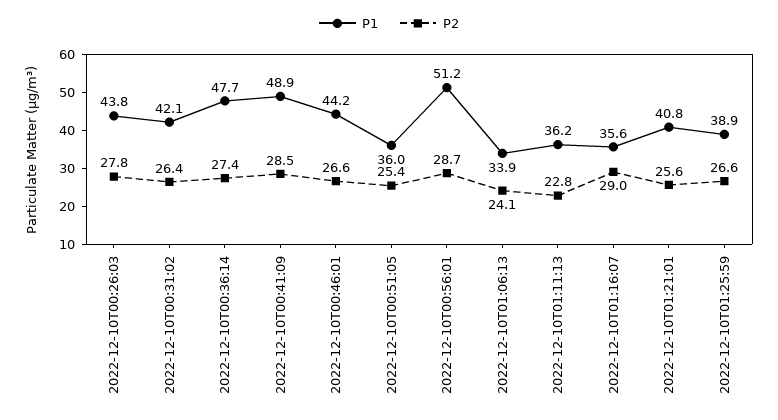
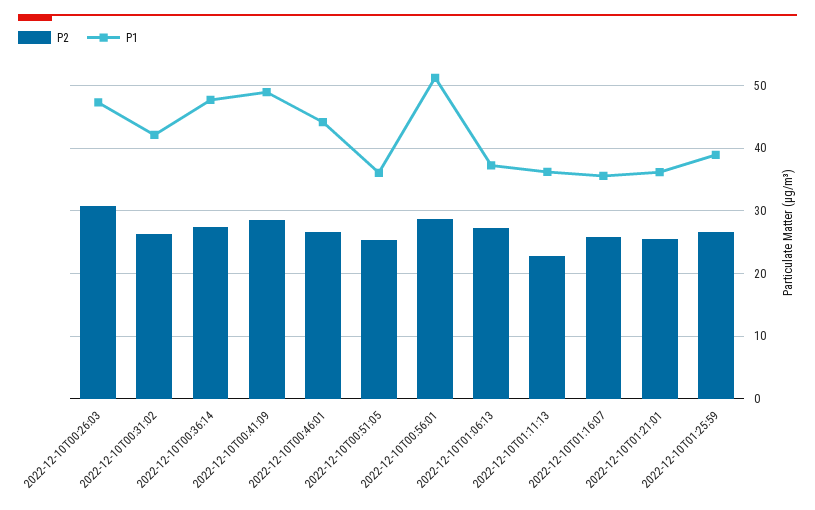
P1, 2022-12-10T00:26:03: 43.8 -> 47
P2, 2022-12-10T00:26:03: 27.8 -> 31
P1, 2022-12-10T01:06:13: 33.9 -> 37
P2, 2022-12-10T01:06:13: 24.1 -> 27
P2, 2022-12-10T01:16:07: 29 -> 26
P1, 2022-12-10T01:21:01: 40.8 -> 36

